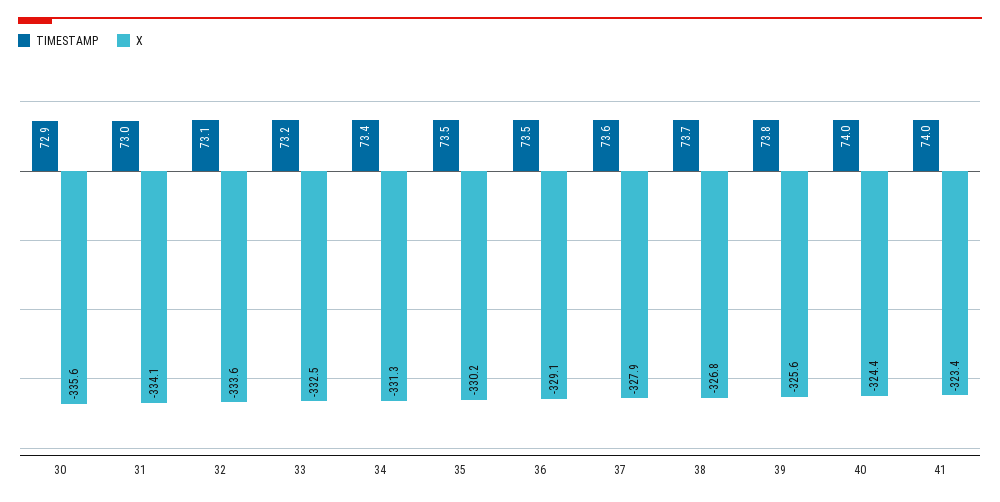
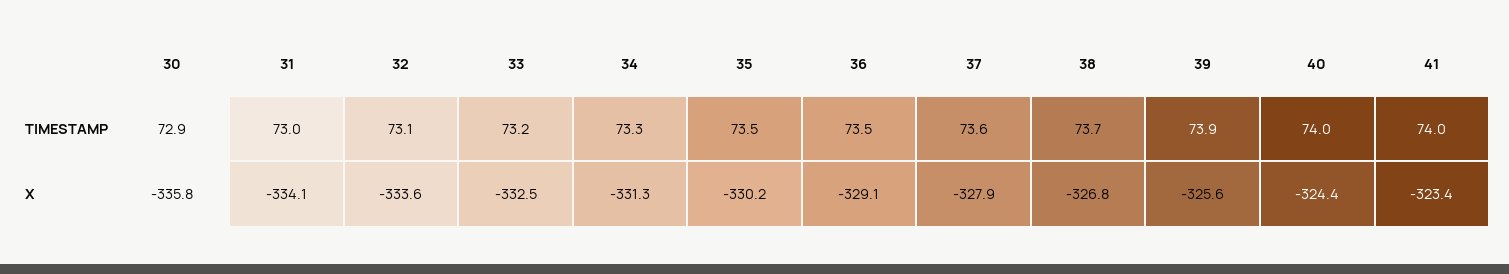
X, 30: -335.6 -> -335.8
TIMESTAMP, 34: 73.4 -> 73.3
TIMESTAMP, 39: 73.8 -> 73.9

